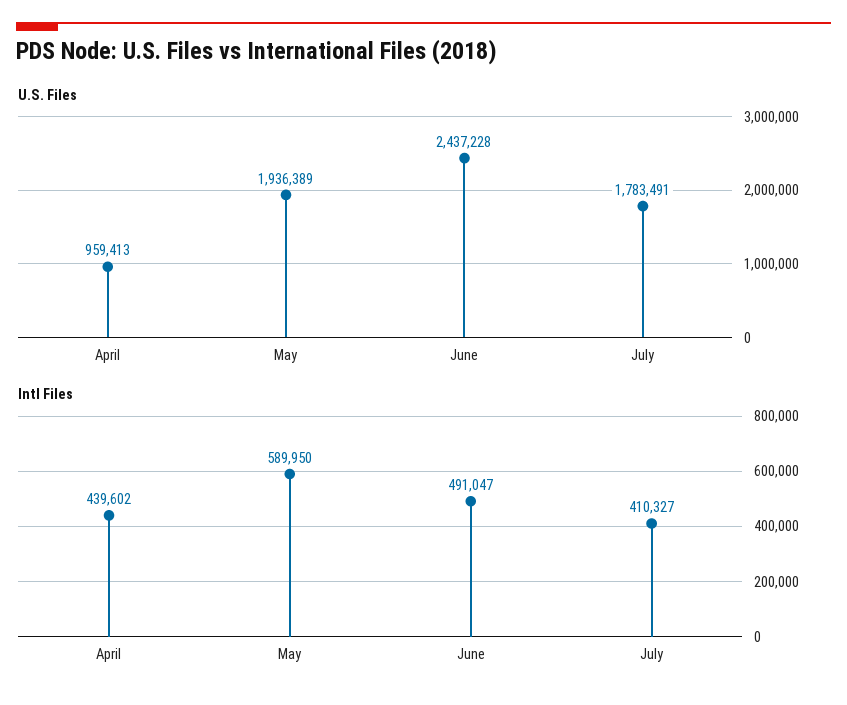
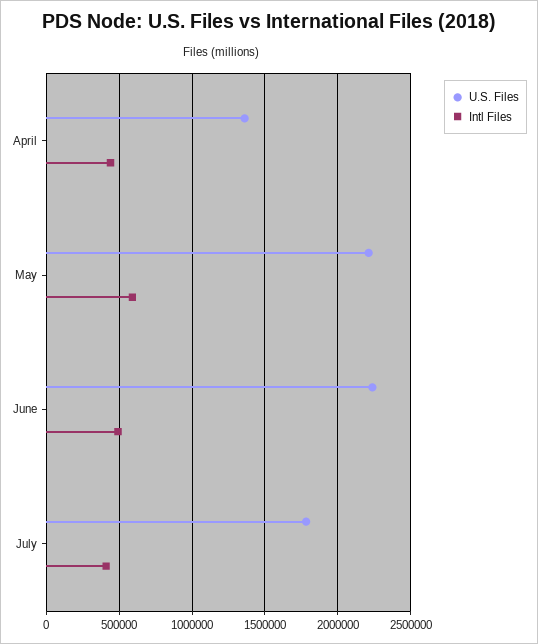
U.S. Files, April: 959413 -> 1350000
U.S. Files, May: 1936389 -> 2200000
U.S. Files, June: 2437228 -> 2250000

